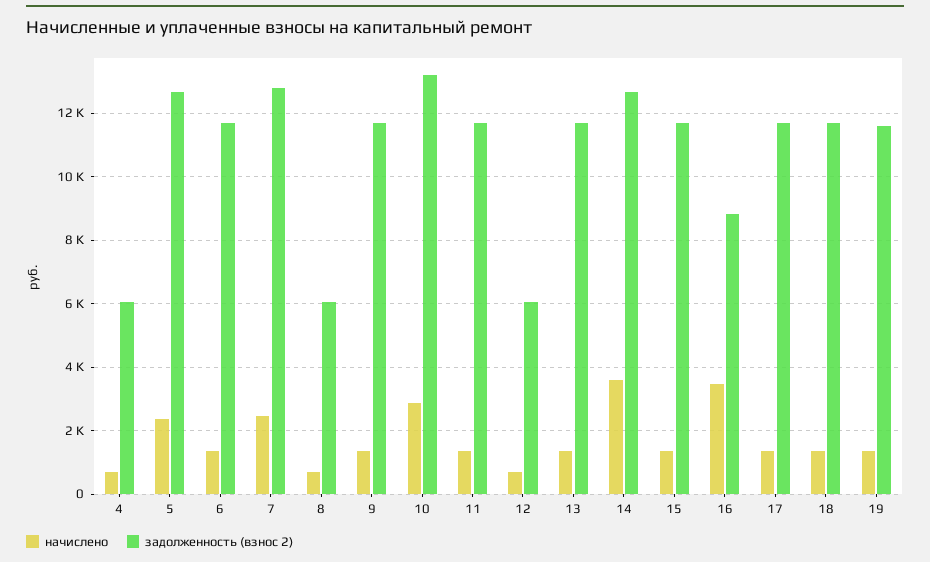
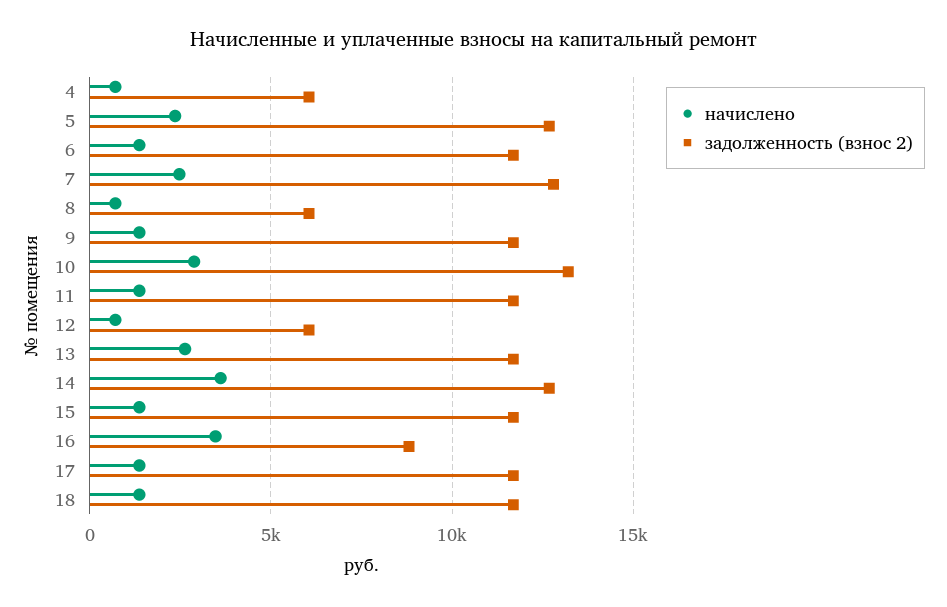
начислено, 13: 1400 -> 2500
начислено, 19: 1400 -> none
задолженность (взнос 2), 19: 11600 -> none

